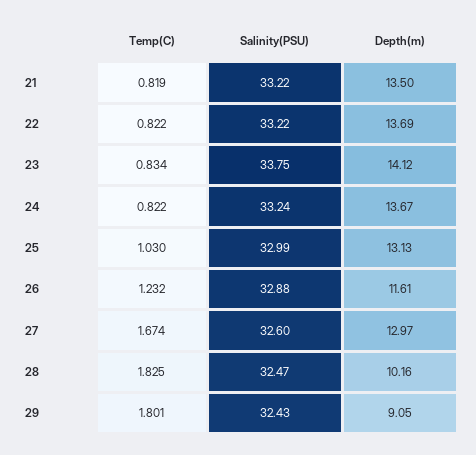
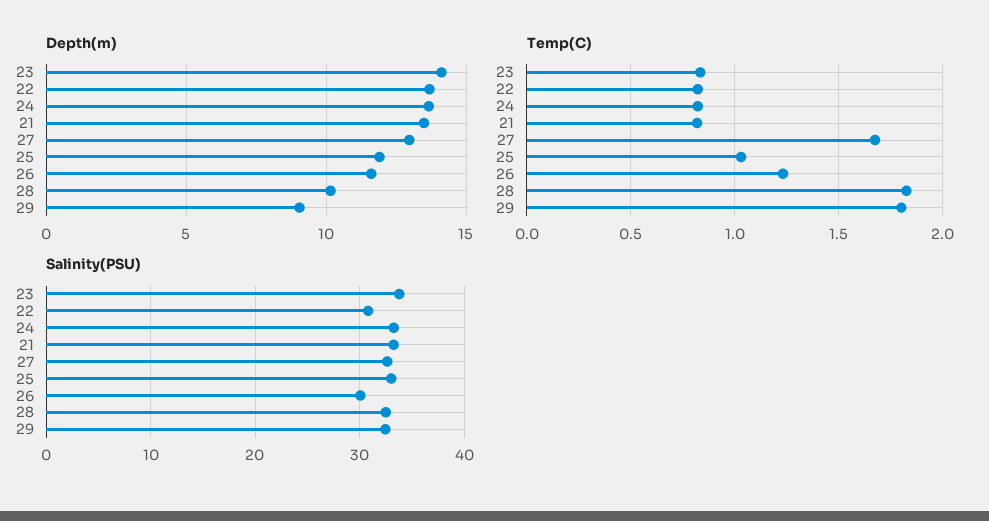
Salinity(PSU), 22: 33.22 -> 31
Depth(m), 25: 13.13 -> 12
Salinity(PSU), 26: 32.88 -> 30

